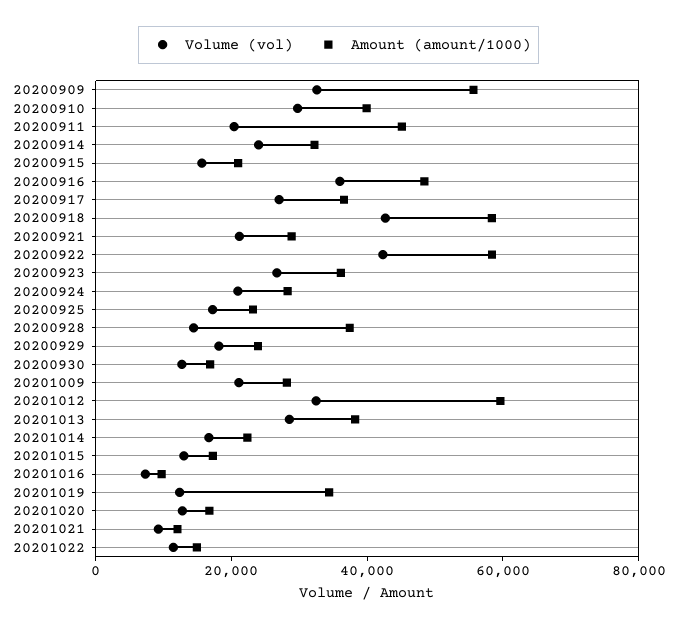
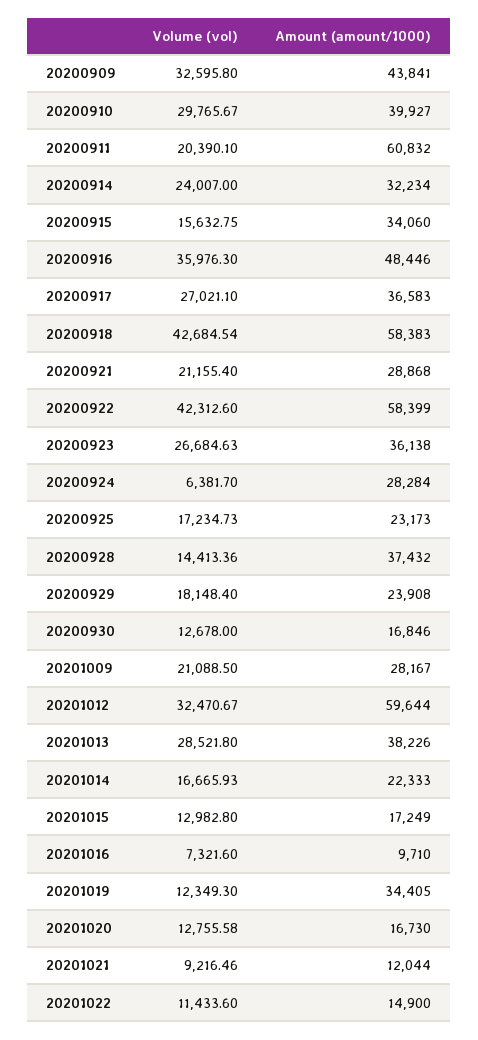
Amount (amount/1000), 20200909: 55000 -> 43841
Amount (amount/1000), 20200911: 45000 -> 60832
Amount (amount/1000), 20200915: 20000 -> 34060
Volume (vol), 20200924: 20000 -> 6381.7

